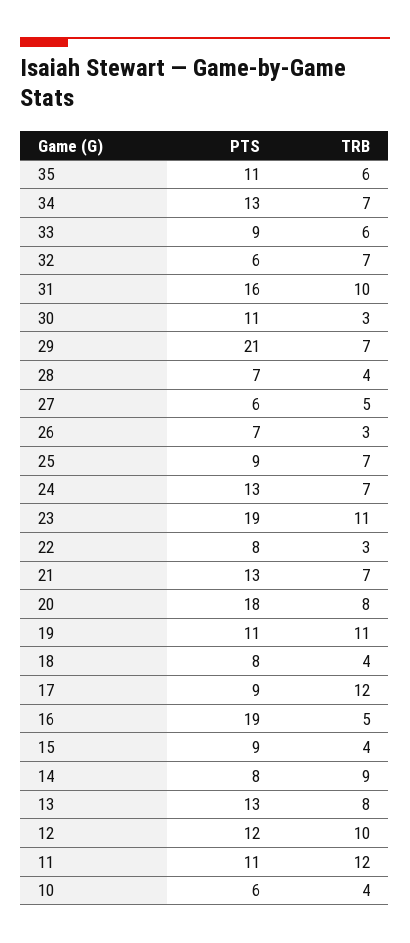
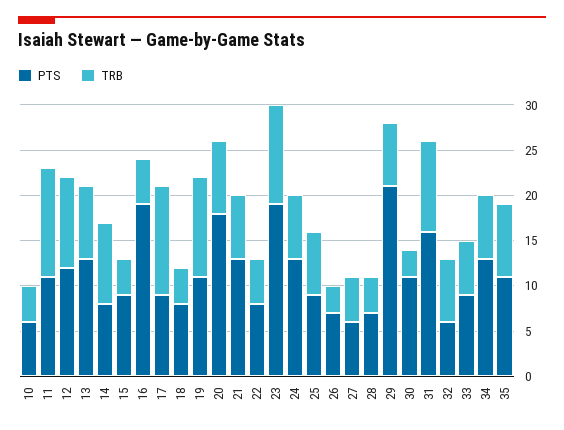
TRB, 35: 6 -> 8
TRB, 22: 3 -> 5

